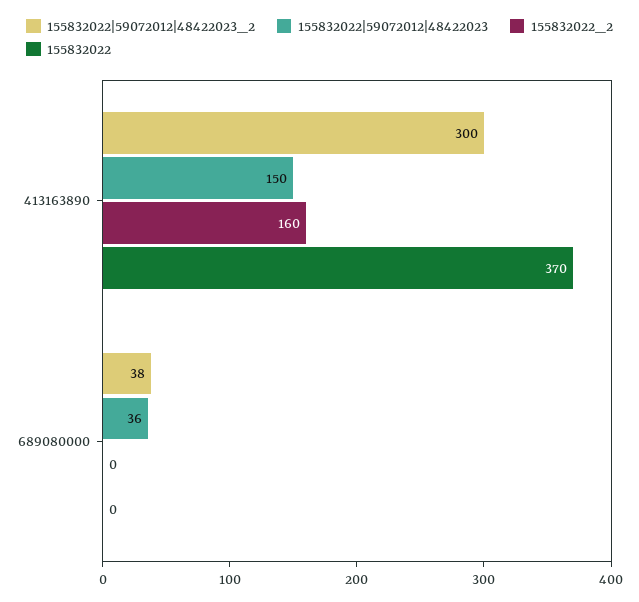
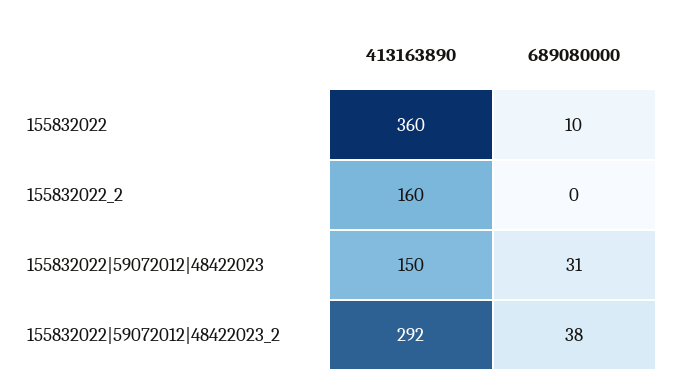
155832022|59072012|48422023_2, 413163890: 300 -> 292
155832022, 413163890: 370 -> 360
155832022|59072012|48422023, 689080000: 36 -> 31
155832022, 689080000: 0 -> 10

